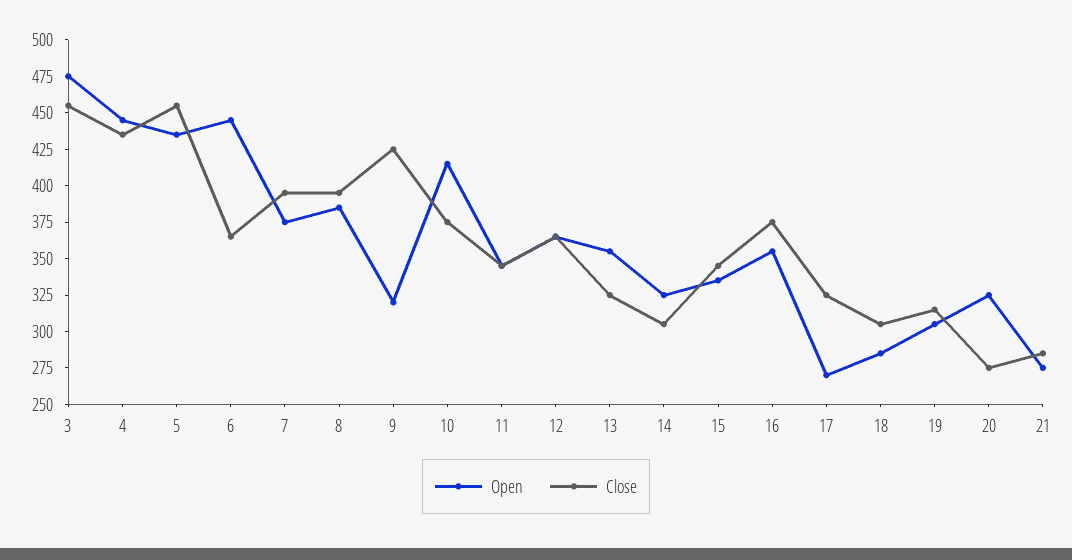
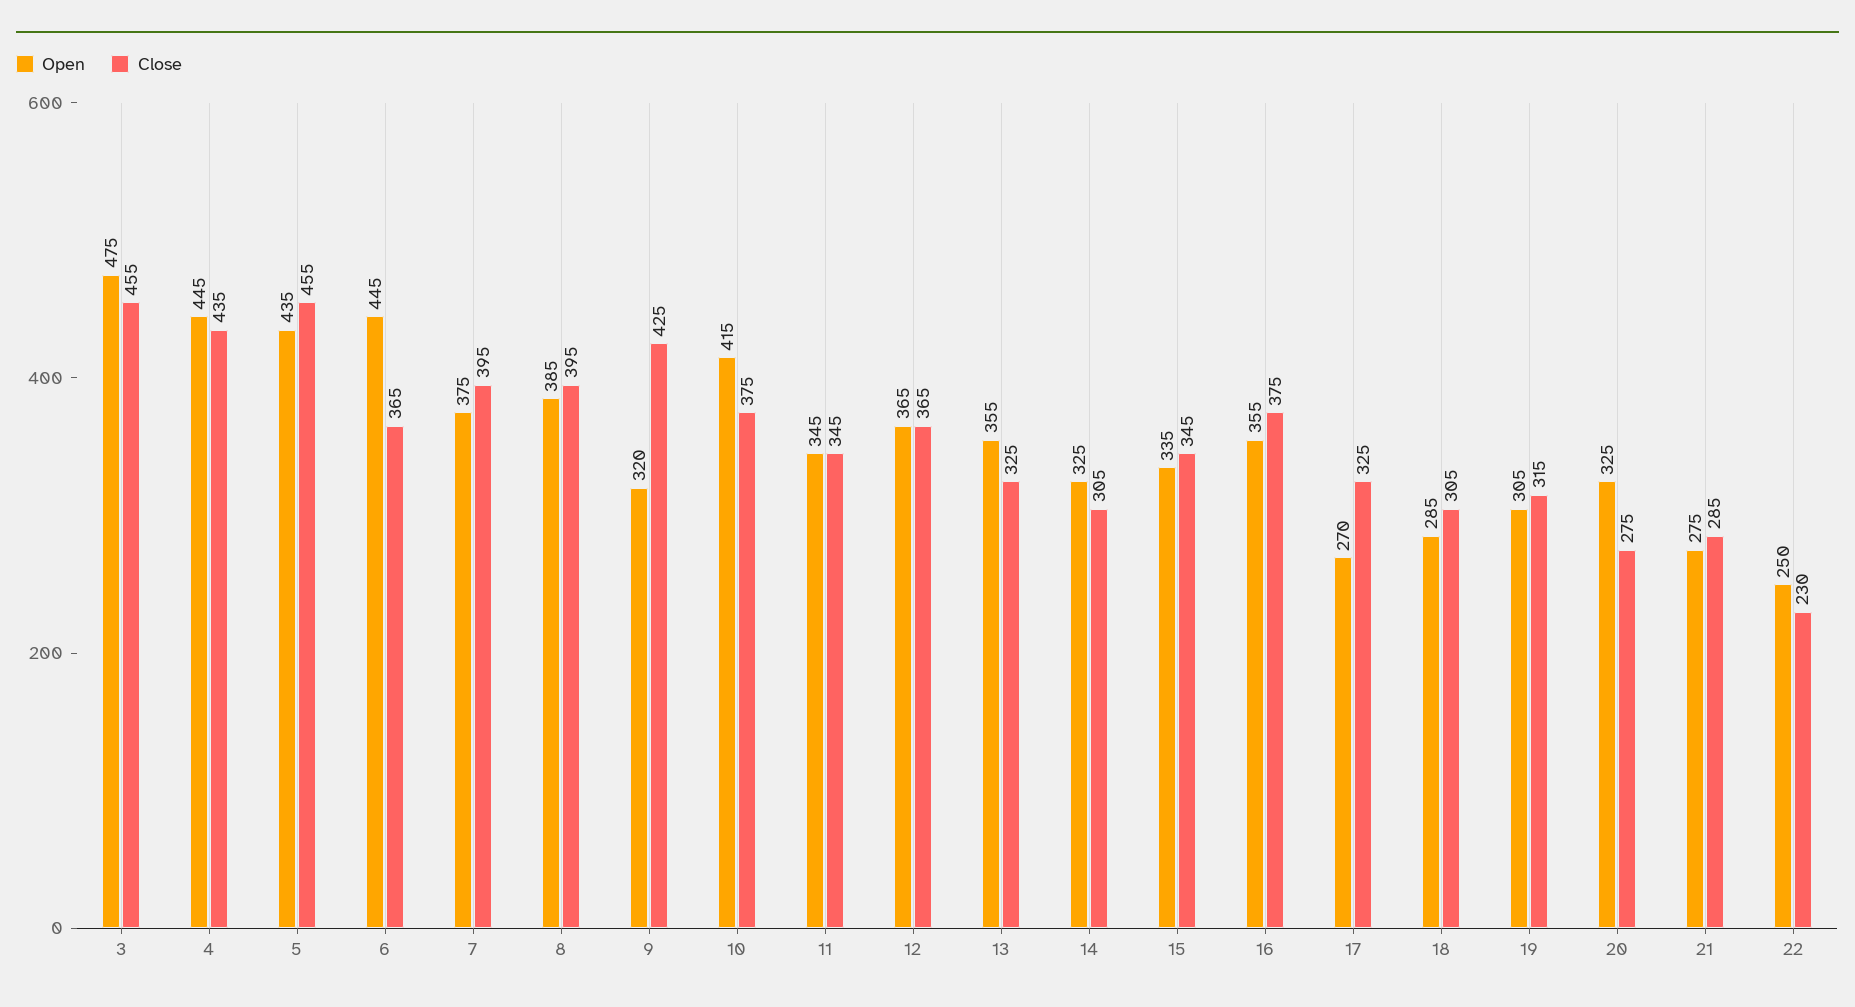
Open, 22: none -> 250
Close, 22: none -> 230

